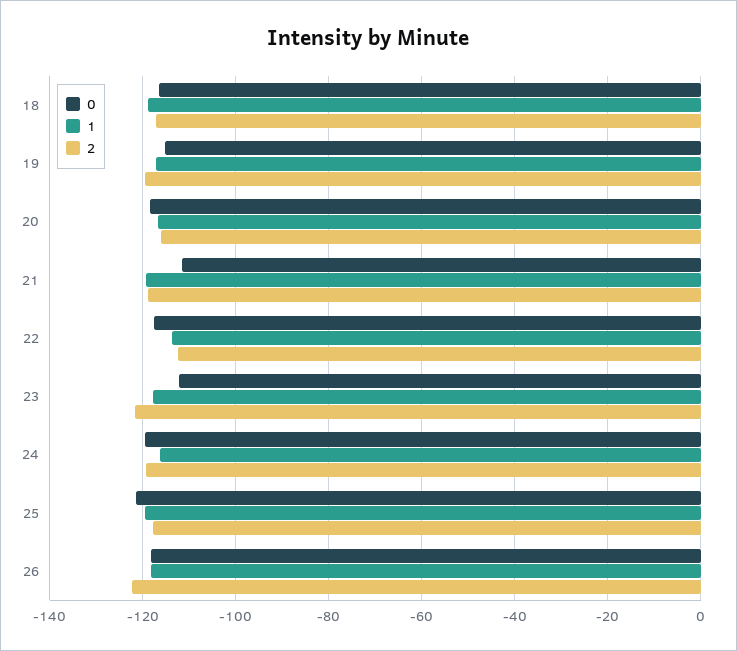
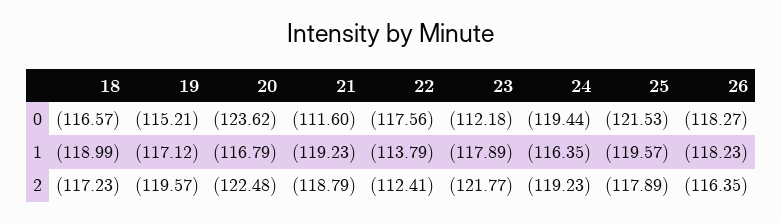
0, 20: -118 -> -123.62
2, 20: -116 -> -122.48
2, 26: -122 -> -116.35

